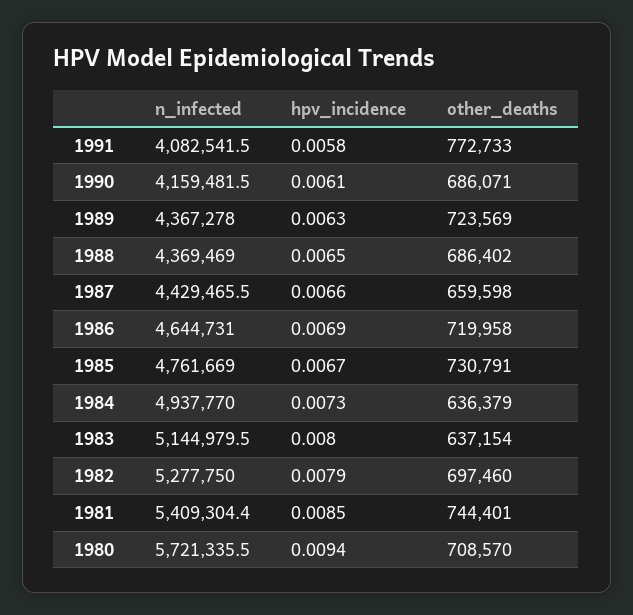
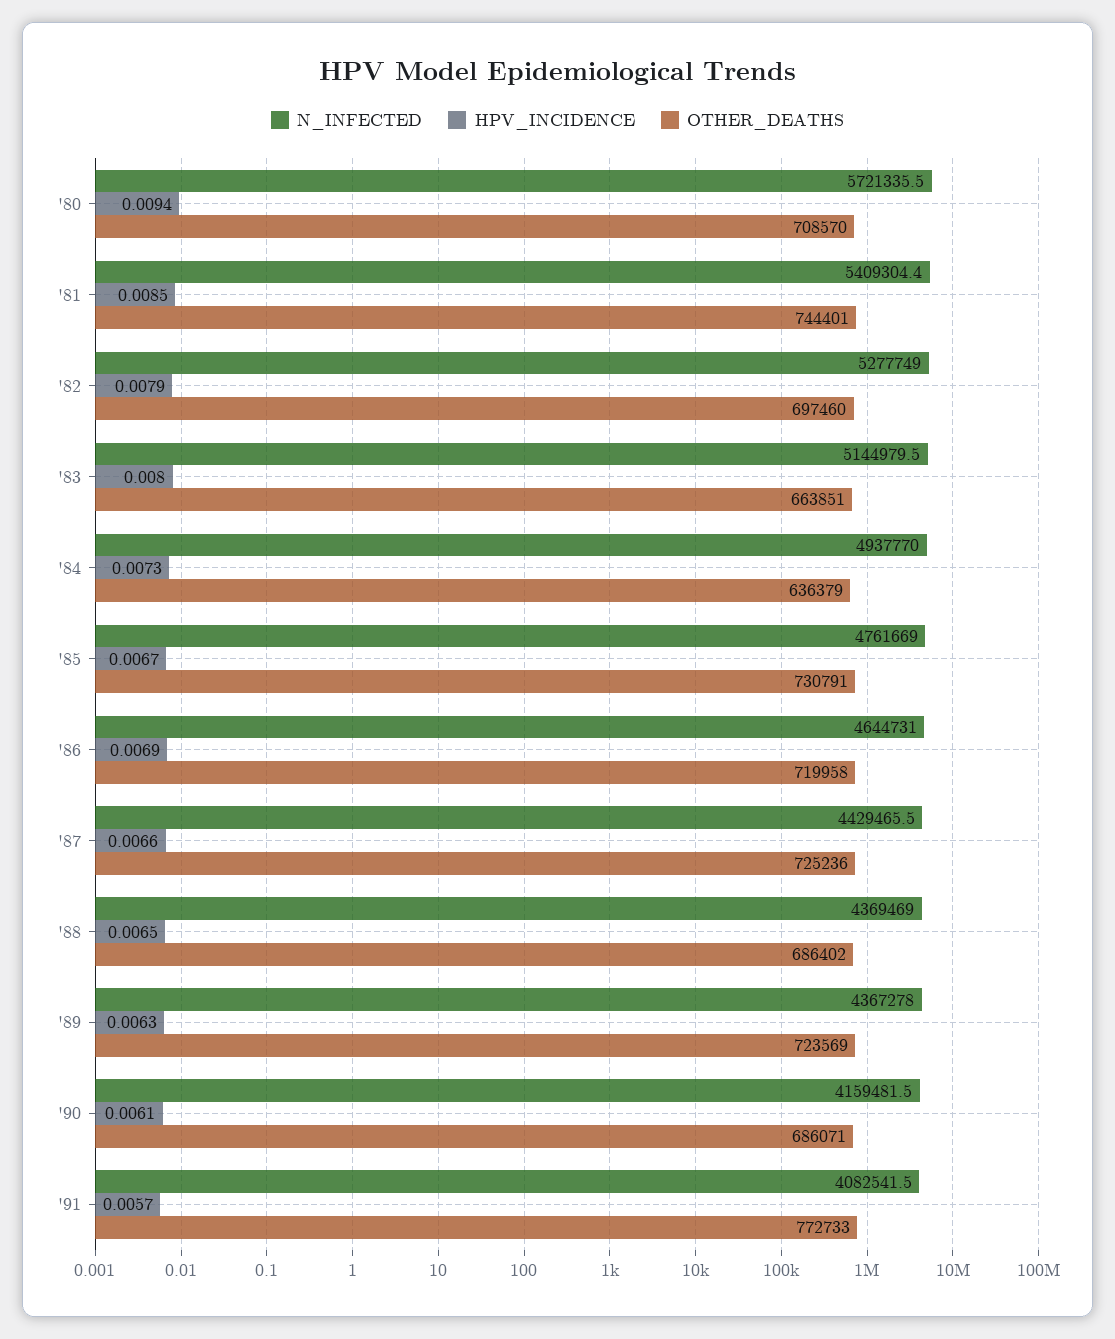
hpv_incidence, 1991: 0.0058 -> 0.0057
other_deaths, 1987: 659598 -> 725236
other_deaths, 1983: 637154 -> 663851
n_infected, 1982: 5277750 -> 5277749

